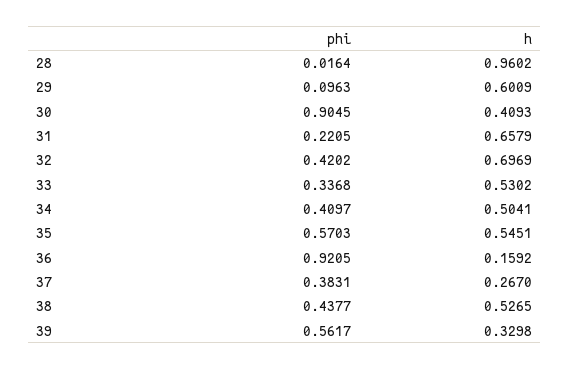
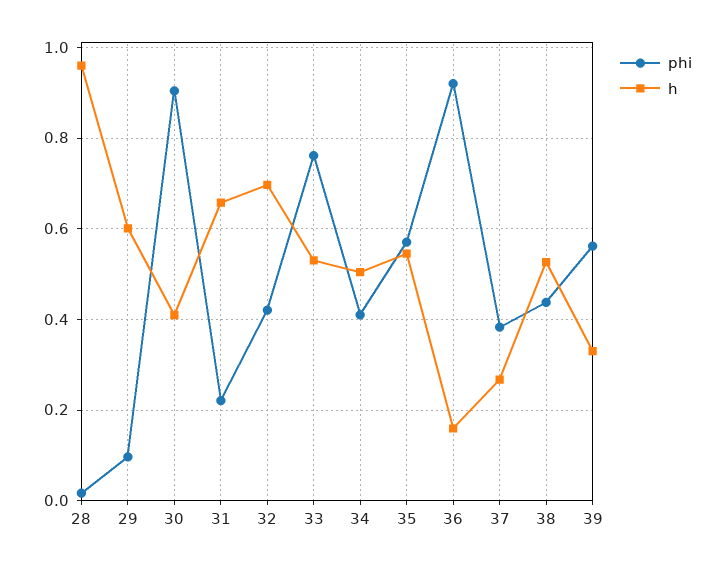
phi, 33: 0.3368 -> 0.76

